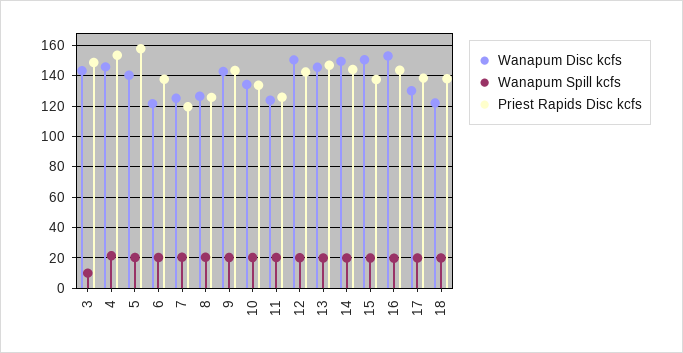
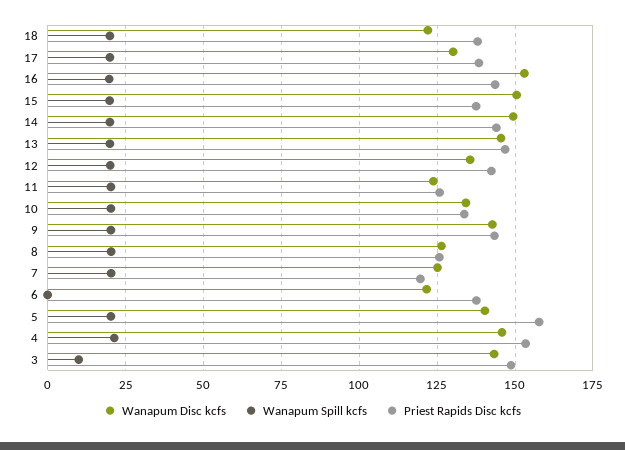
Wanapum Spill kcfs, 6: 20 -> 0
Wanapum Disc kcfs, 12: 150 -> 135

